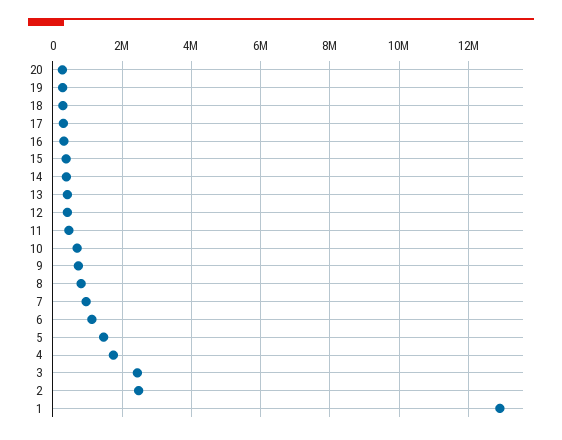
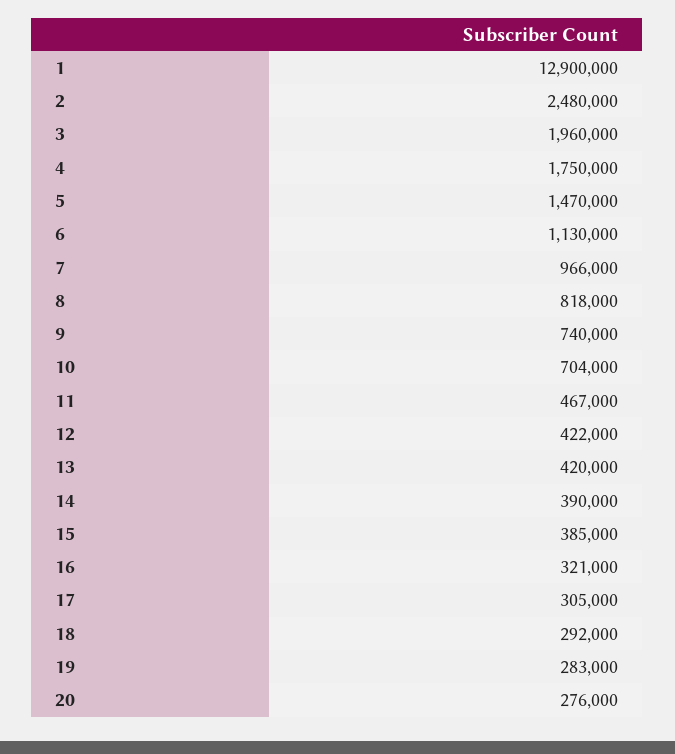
3: 2400000 -> 1960000

